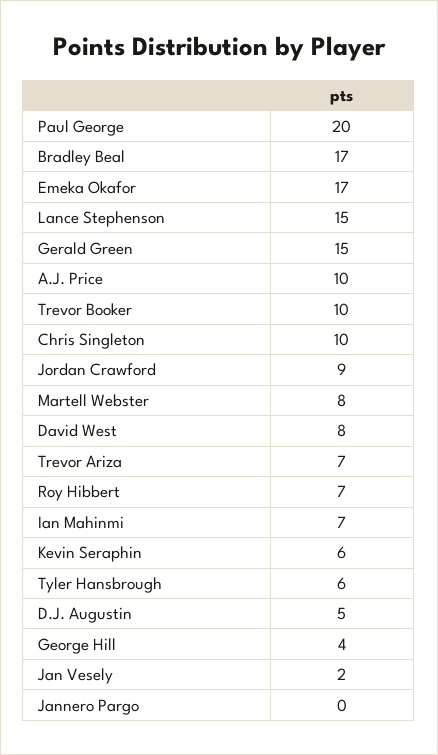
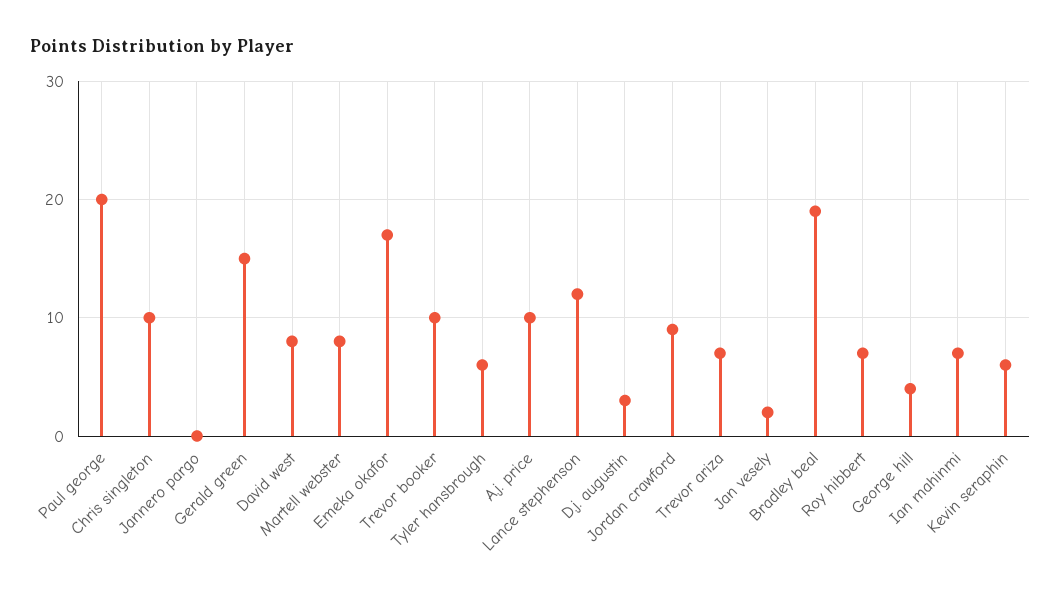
Bradley Beal: 17 -> 19
Lance Stephenson: 15 -> 12
D.J. Augustin: 5 -> 3

